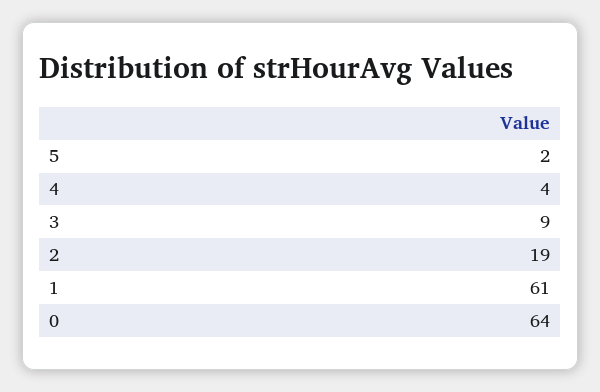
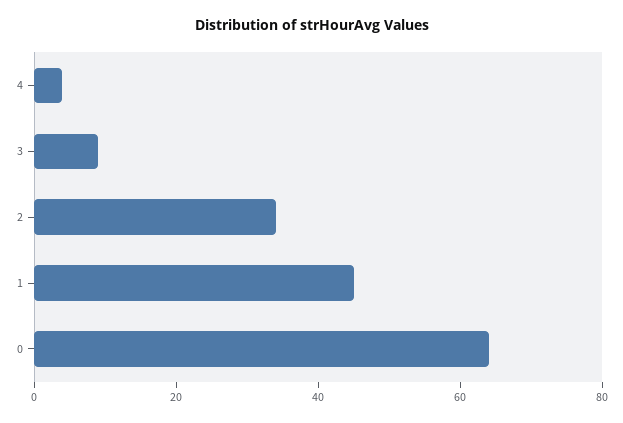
5: 2 -> none
2: 19 -> 35
1: 61 -> 45

